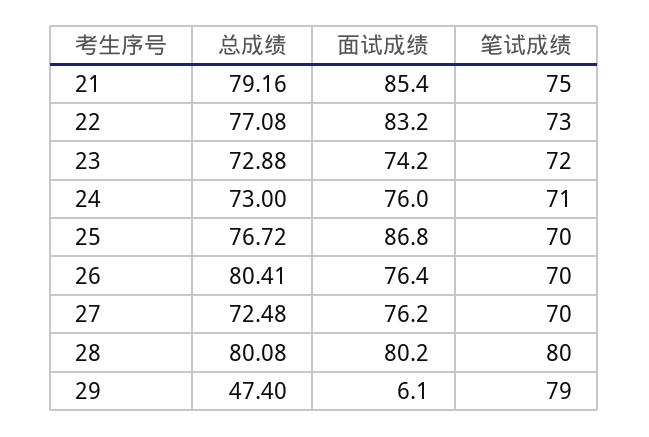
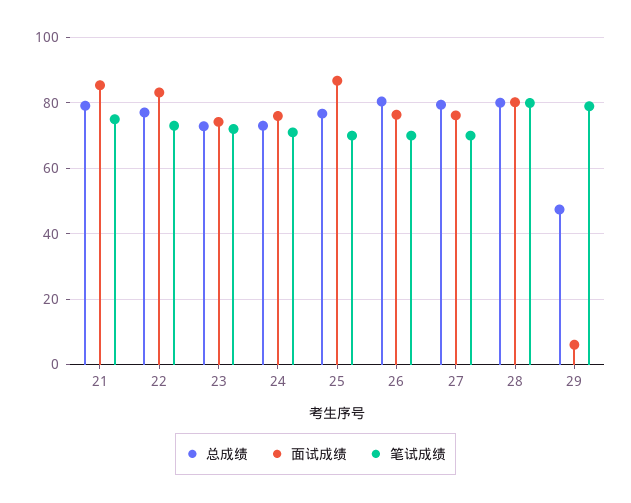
总成绩, 27: 72.48 -> 80

